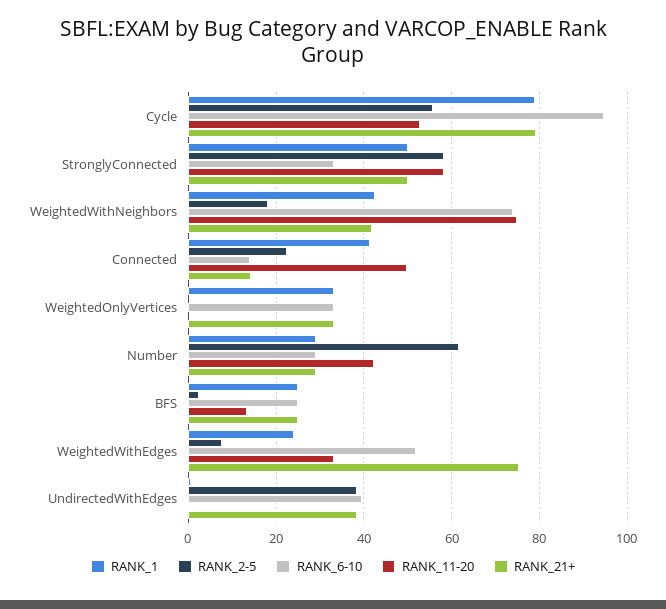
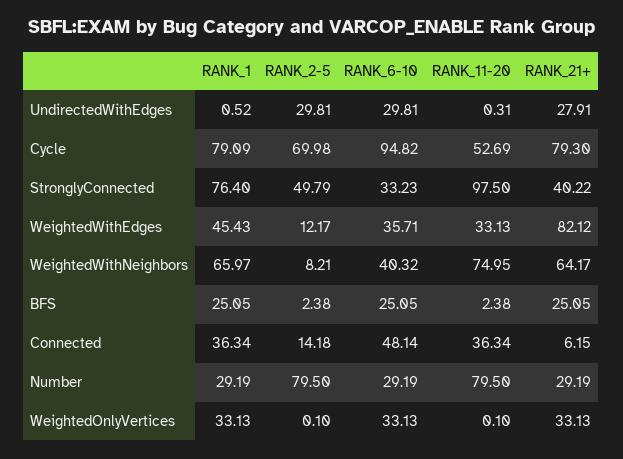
RANK_2-5, Cycle: 56 -> 69.98
RANK_1, StronglyConnected: 50 -> 76.4
RANK_2-5, StronglyConnected: 58 -> 49.79
RANK_11-20, StronglyConnected: 58 -> 97.5
RANK_21+, StronglyConnected: 50 -> 40.22
RANK_1, WeightedWithNeighbors: 42 -> 65.97
RANK_2-5, WeightedWithNeighbors: 18 -> 8.21
RANK_6-10, WeightedWithNeighbors: 74 -> 40.32
RANK_21+, WeightedWithNeighbors: 42 -> 64.17
RANK_1, Connected: 42 -> 36.34
RANK_2-5, Connected: 22 -> 14.18
RANK_6-10, Connected: 14 -> 48.14
RANK_11-20, Connected: 50 -> 36.34
RANK_21+, Connected: 14 -> 6.15
RANK_2-5, Number: 62 -> 79.5
RANK_11-20, Number: 42 -> 79.5
RANK_11-20, BFS: 14 -> 2.38
RANK_1, WeightedWithEdges: 24 -> 45.43
RANK_2-5, WeightedWithEdges: 8 -> 12.17
RANK_6-10, WeightedWithEdges: 52 -> 35.71
RANK_21+, WeightedWithEdges: 76 -> 82.12
RANK_2-5, UndirectedWithEdges: 38 -> 29.81
RANK_6-10, UndirectedWithEdges: 40 -> 29.81
RANK_21+, UndirectedWithEdges: 38 -> 27.91

